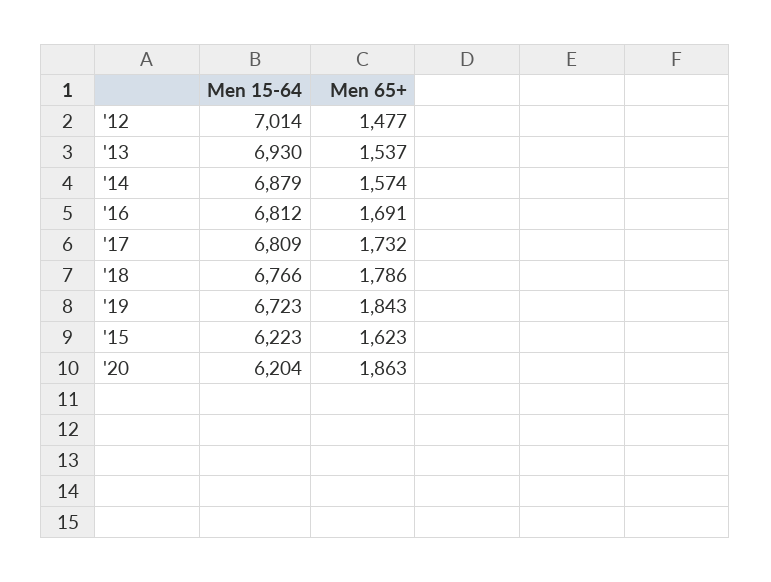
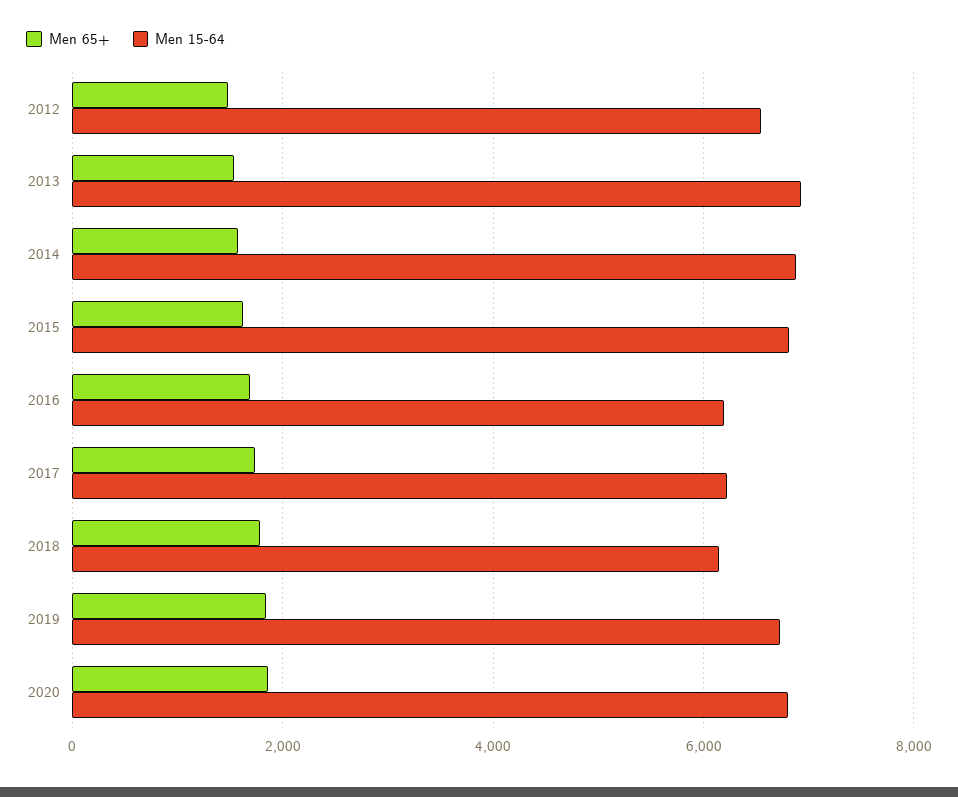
Men 15-64, '12: 7014 -> 6600
Men 15-64, '16: 6812 -> 6200
Men 15-64, '17: 6809 -> 6200
Men 15-64, '18: 6766 -> 6200
Men 15-64, '15: 6223 -> 6800
Men 15-64, '20: 6204 -> 6800

